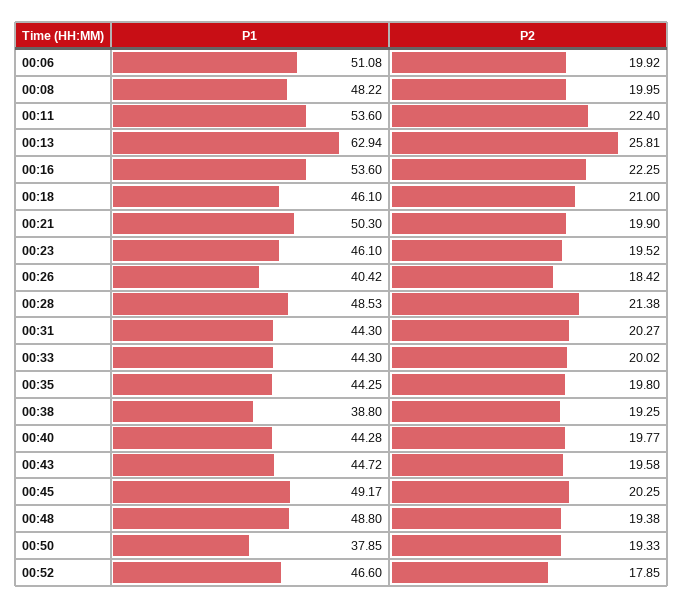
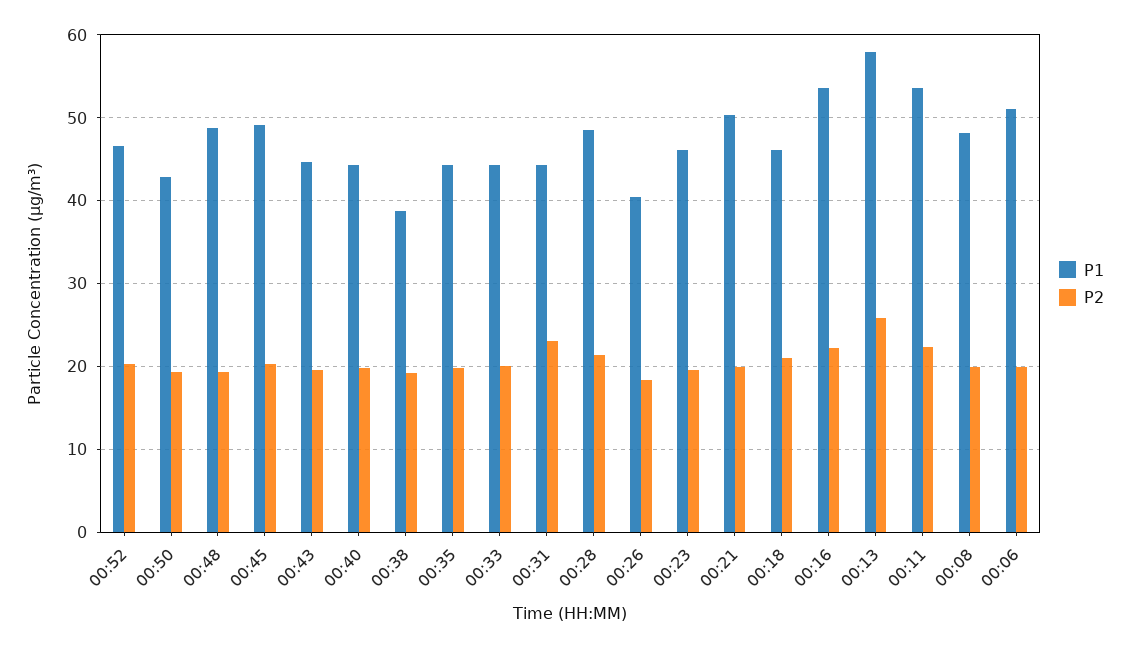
P1, 00:13: 62.94 -> 58
P2, 00:31: 20.27 -> 23
P1, 00:50: 37.85 -> 43
P2, 00:52: 17.85 -> 20

